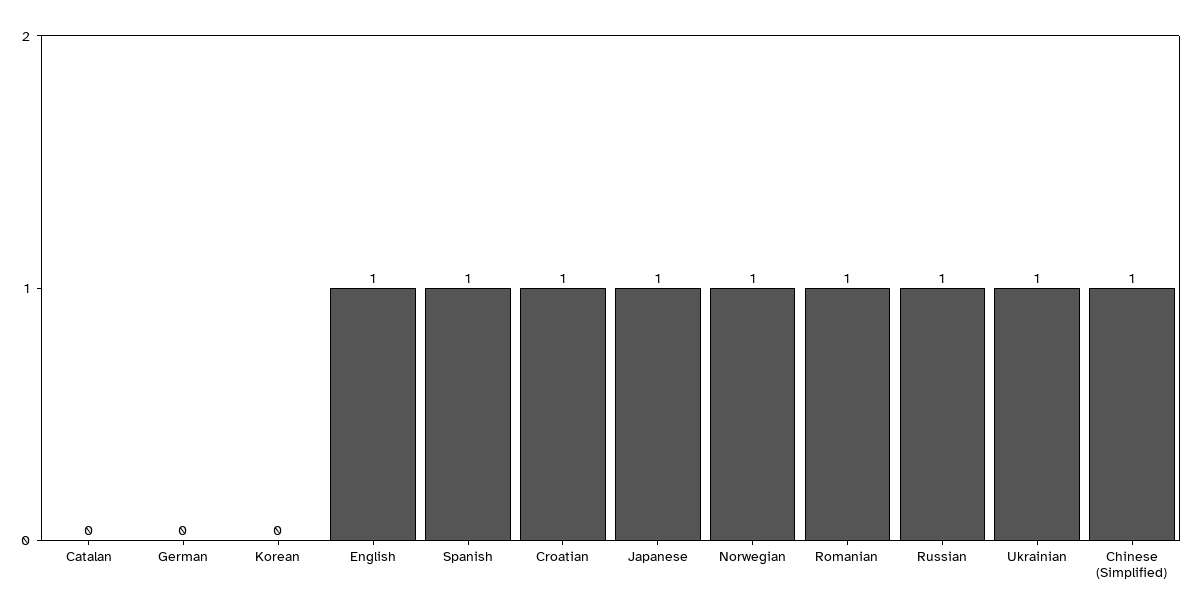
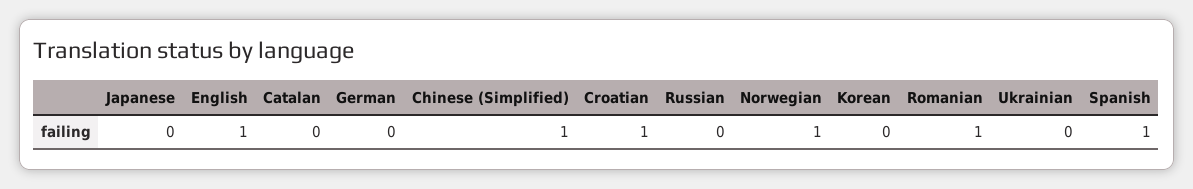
Japanese: 1 -> 0
Russian: 1 -> 0
Ukrainian: 1 -> 0

